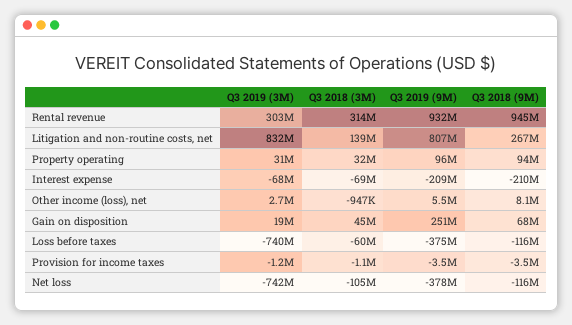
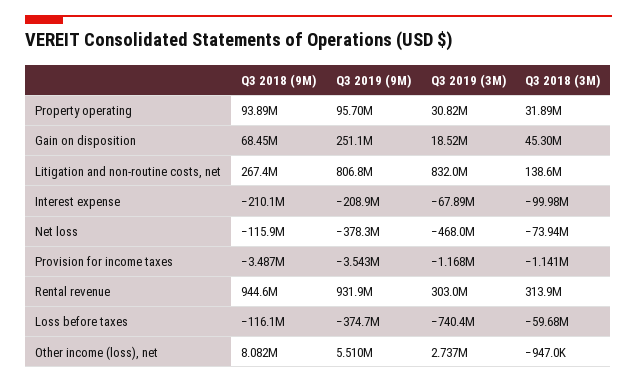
Q3 2018 (3M), Interest expense: -69000000 -> -99980000
Q3 2019 (3M), Net loss: -742000000 -> -468000000
Q3 2018 (3M), Net loss: -105000000 -> -73940000

